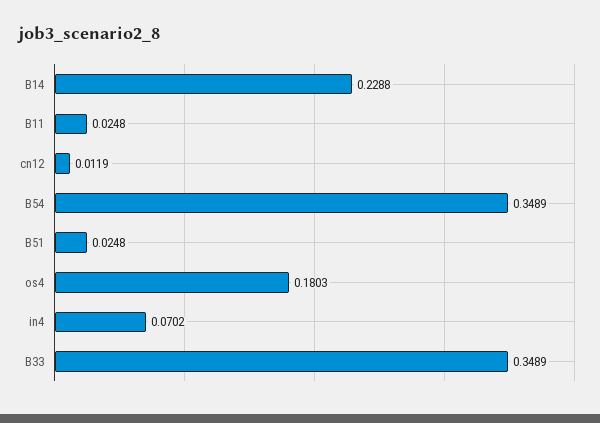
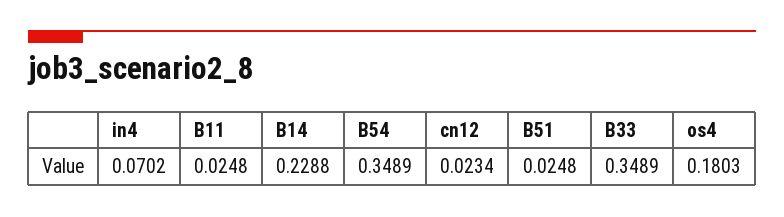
cn12: 0.0119 -> 0.0234

